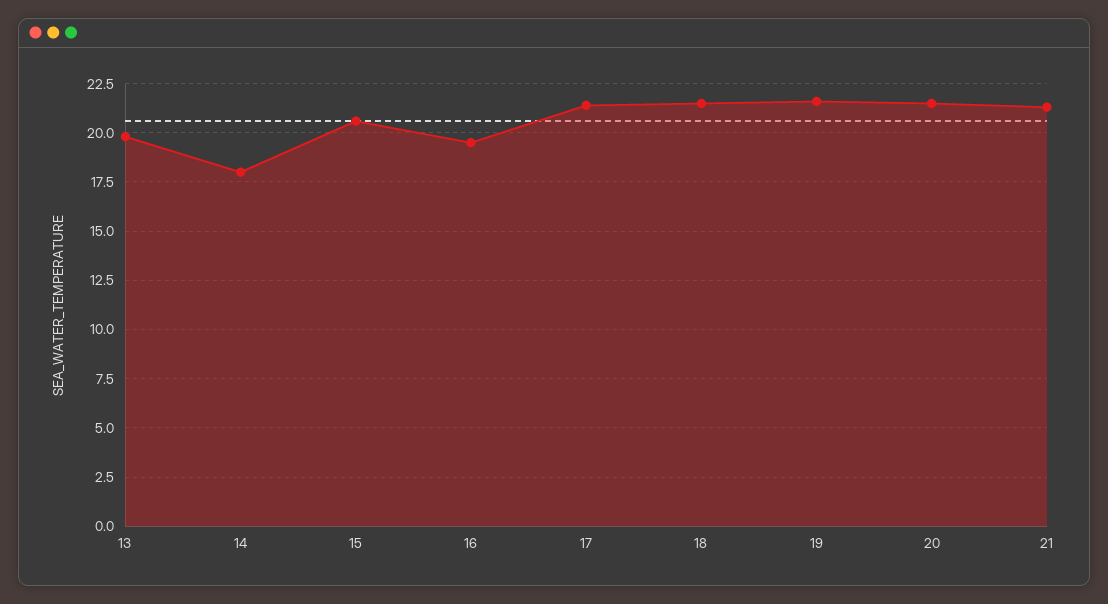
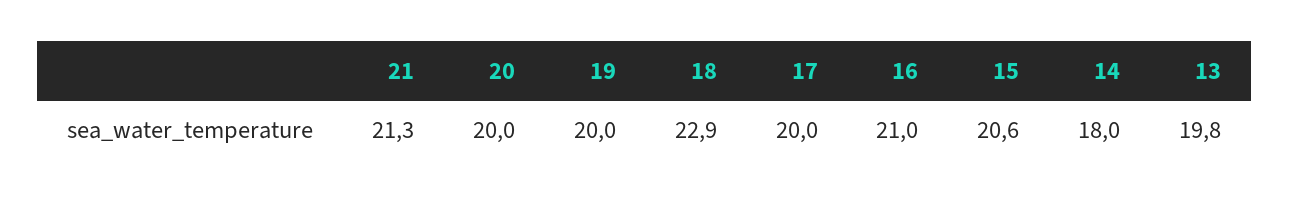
16: 19.5 -> 21
17: 21.5 -> 20
18: 21.5 -> 22.9
19: 21.5 -> 20
20: 21.5 -> 20

